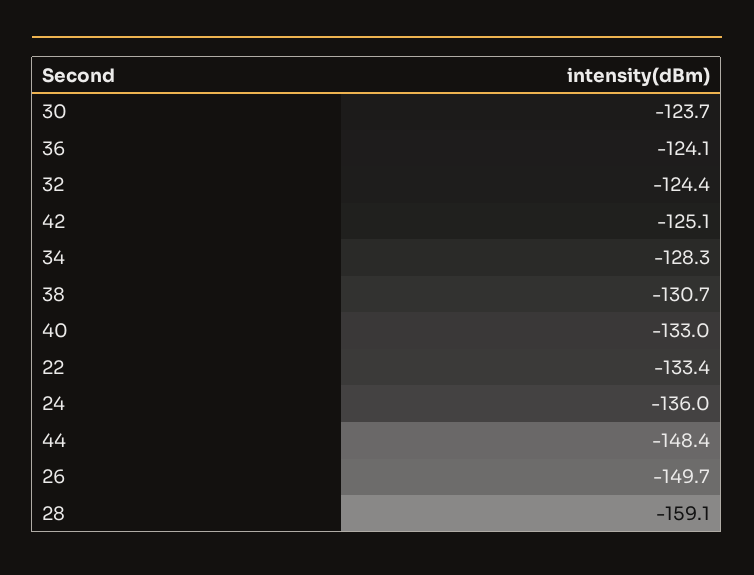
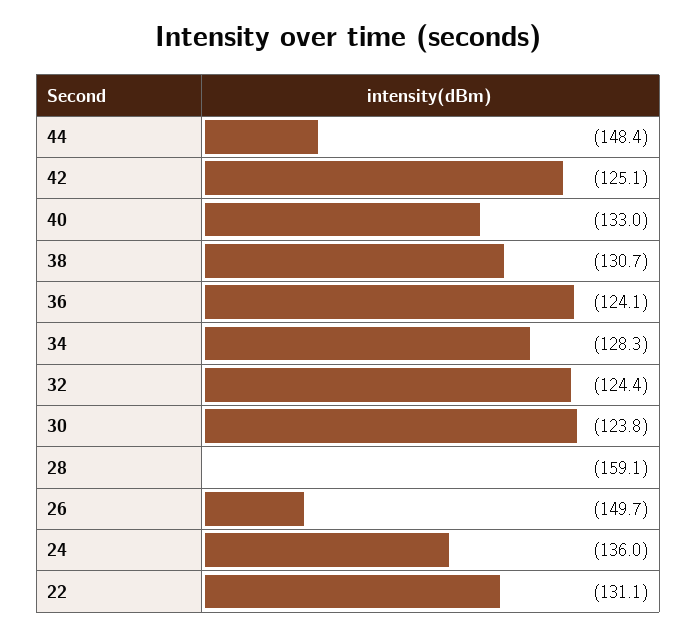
30: -123.7 -> -123.8
22: -133.4 -> -131.1

